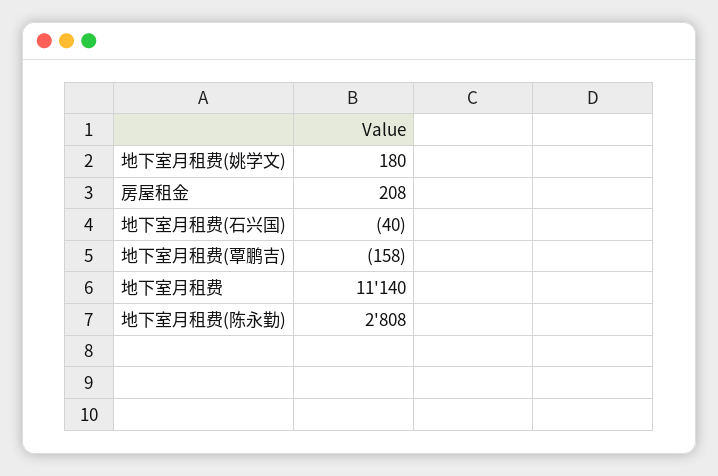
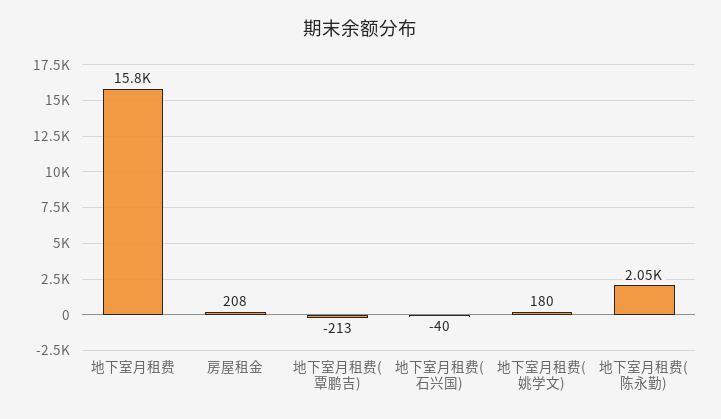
地下室月租费(覃鹏吉): -158 -> -213
地下室月租费: 11140 -> 15800
地下室月租费(陈永勤): 2808 -> 2050

